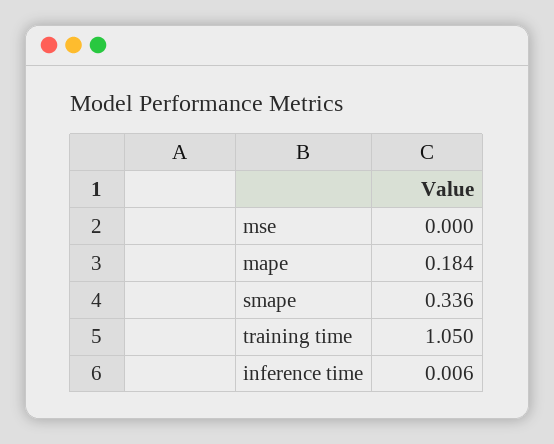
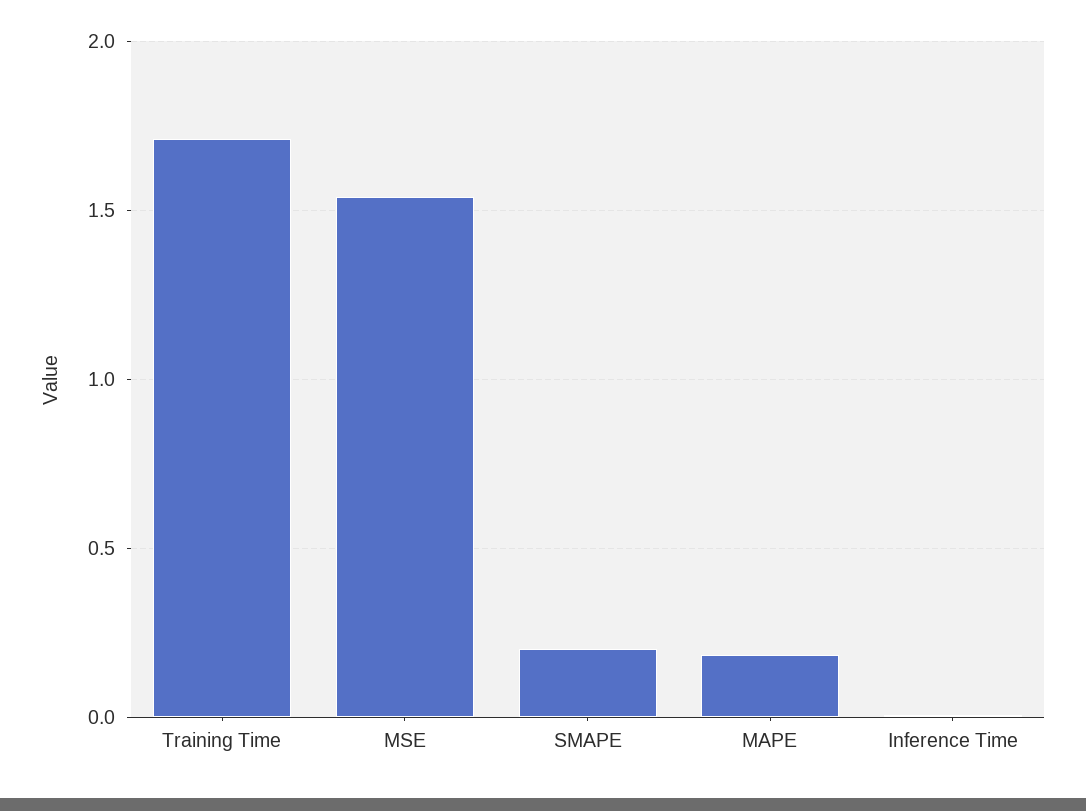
mse: 0 -> 1.55
smape: 0.336 -> 0.2
training time: 1.05 -> 1.7

